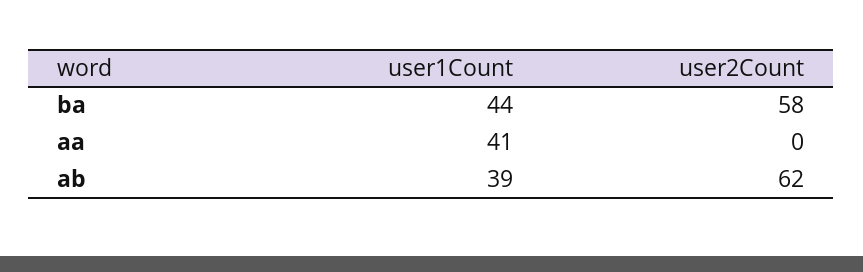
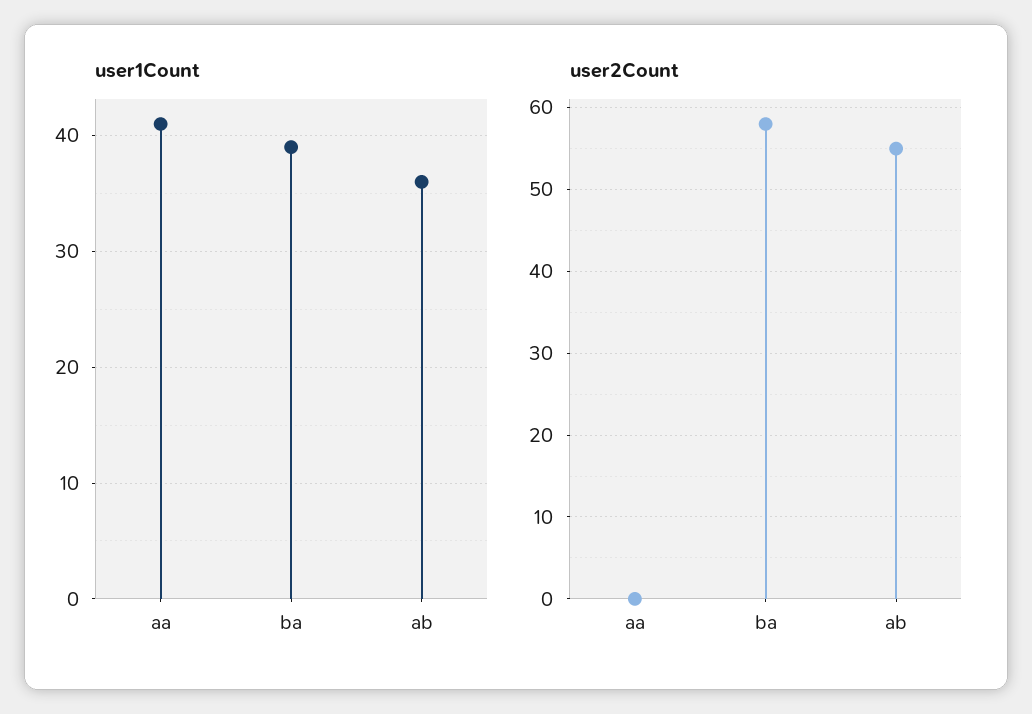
user1Count, ba: 44 -> 39
user1Count, ab: 39 -> 36
user2Count, ab: 62 -> 55

